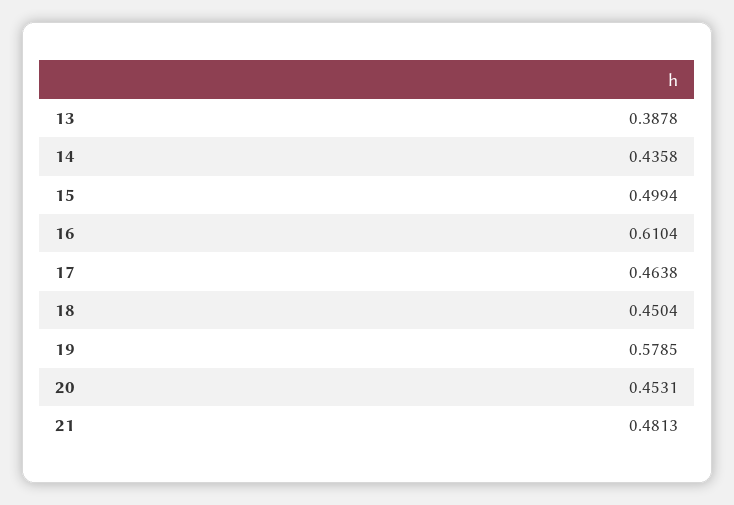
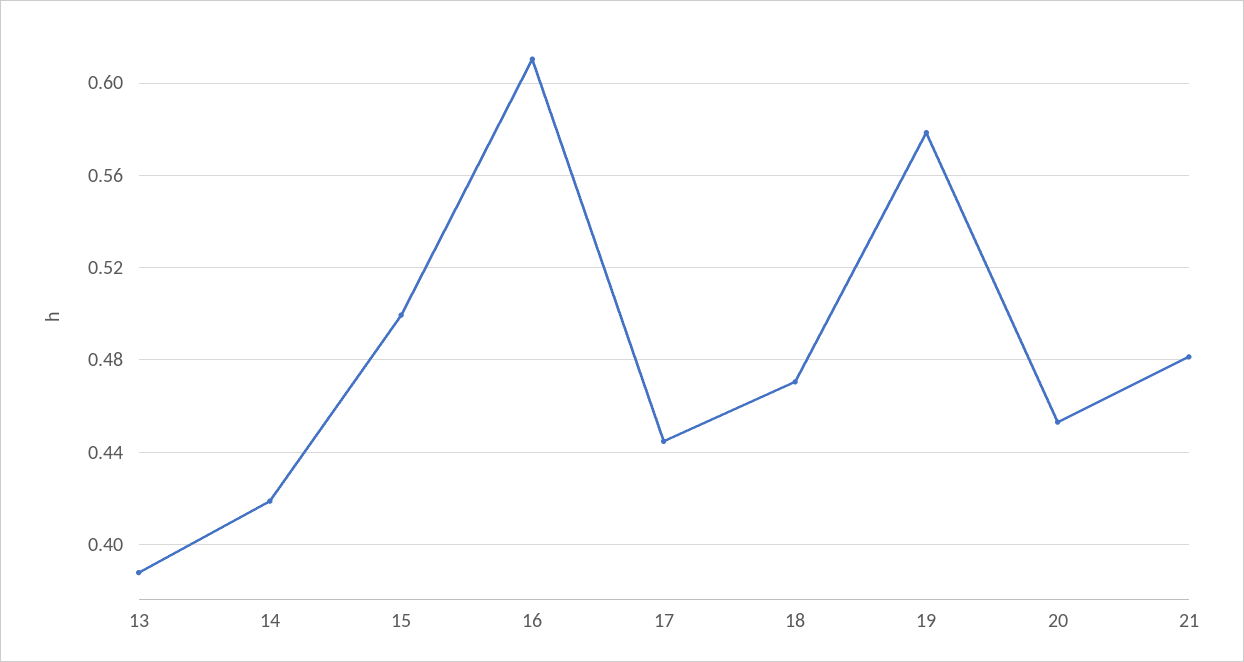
14: 0.4358 -> 0.42
17: 0.4638 -> 0.445
18: 0.4504 -> 0.47

